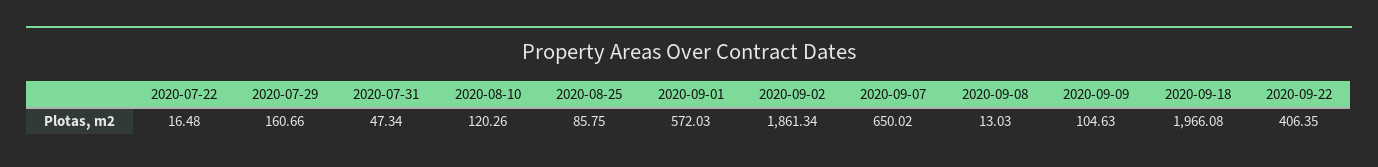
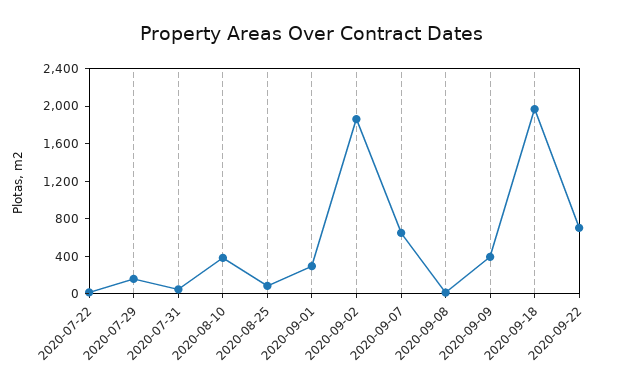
2020-08-10: 120.26 -> 400
2020-09-01: 572.03 -> 300
2020-09-09: 104.63 -> 400
2020-09-22: 406.35 -> 700

